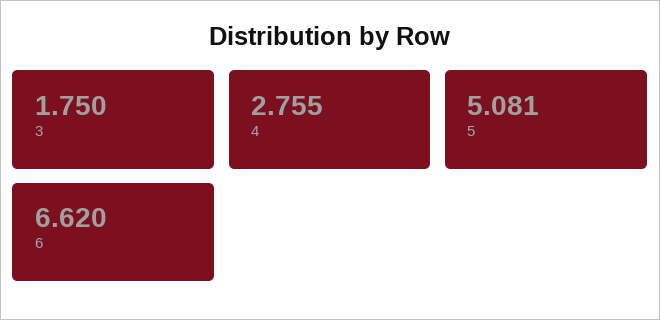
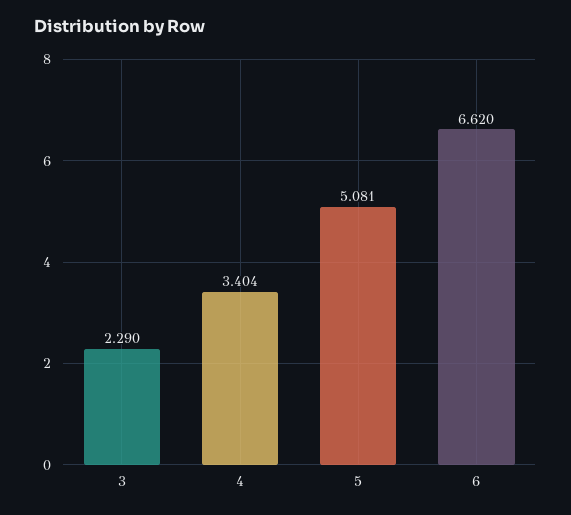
3: 1.75 -> 2.29
4: 2.755 -> 3.404

